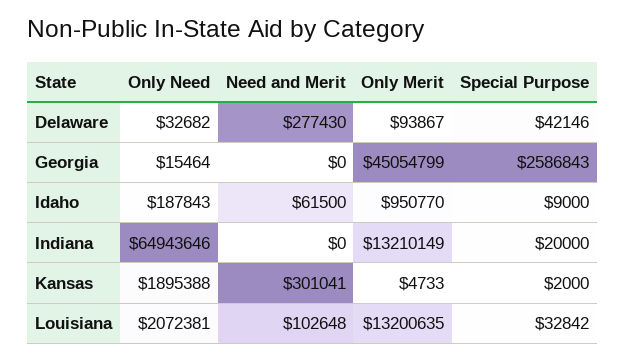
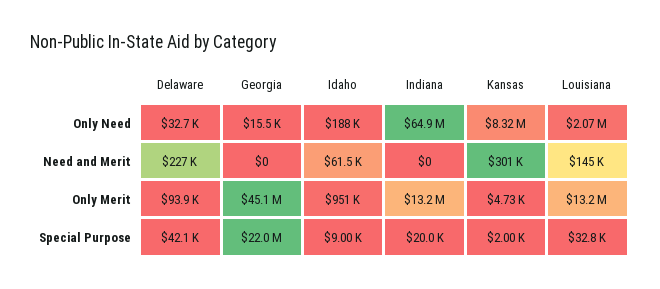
Need and Merit, Delaware: 277430 -> 227000
Special Purpose, Georgia: 2586843 -> 22000000
Only Need, Kansas: 1895388 -> 8320000
Need and Merit, Louisiana: 102648 -> 145000

